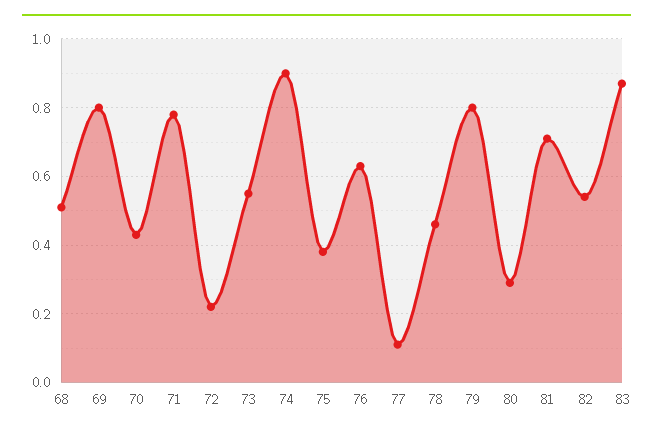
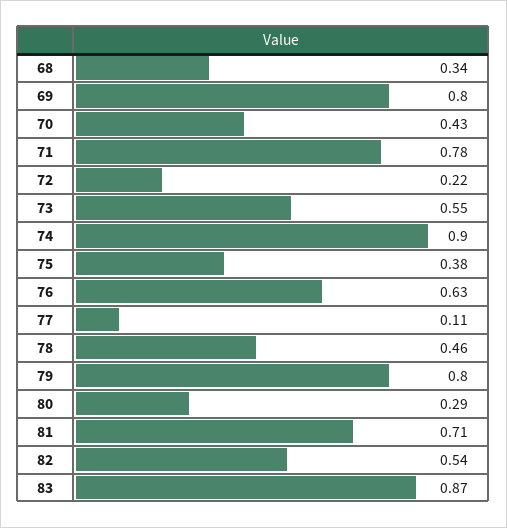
68: 0.5 -> 0.34

